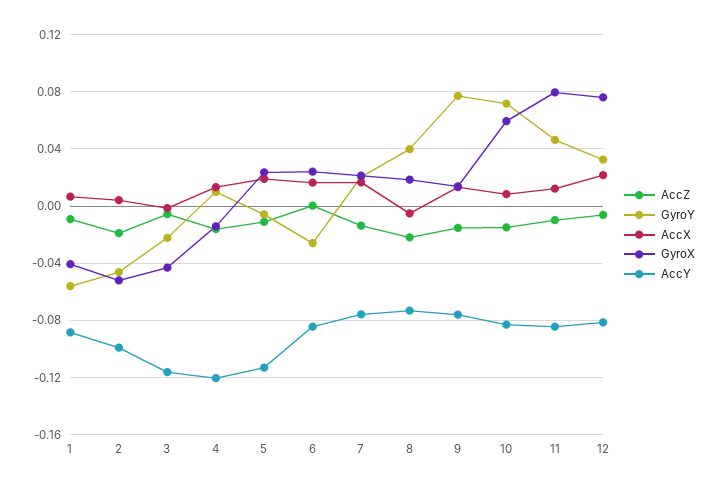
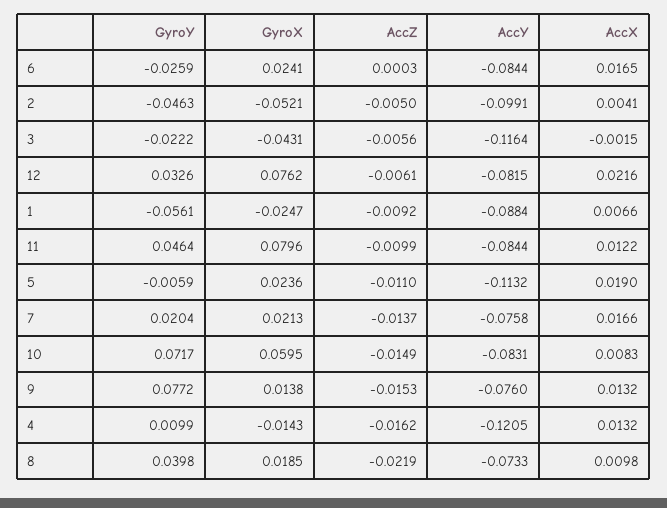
GyroX, 1: -0.04 -> -0.0247
AccZ, 2: -0.02 -> -0.005
AccX, 8: -0.005 -> 0.0098

